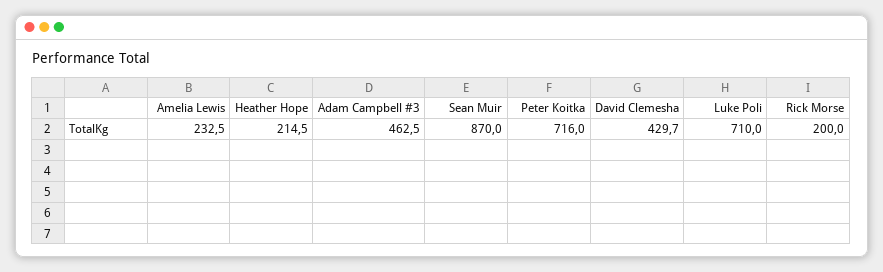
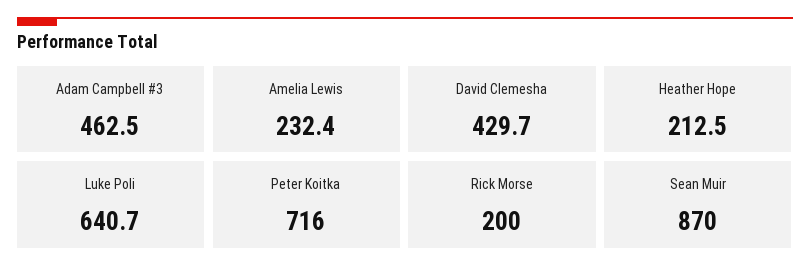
Amelia Lewis: 232.5 -> 232.4
Heather Hope: 214.5 -> 212.5
Luke Poli: 710 -> 640.7

